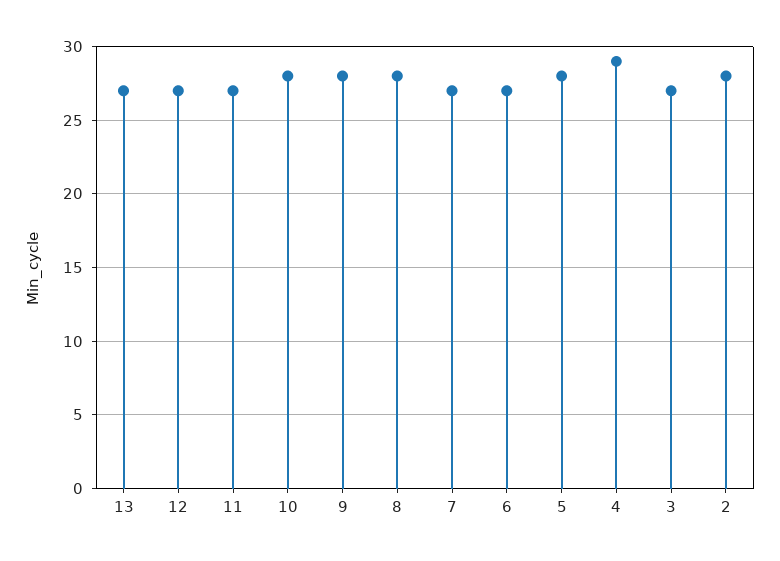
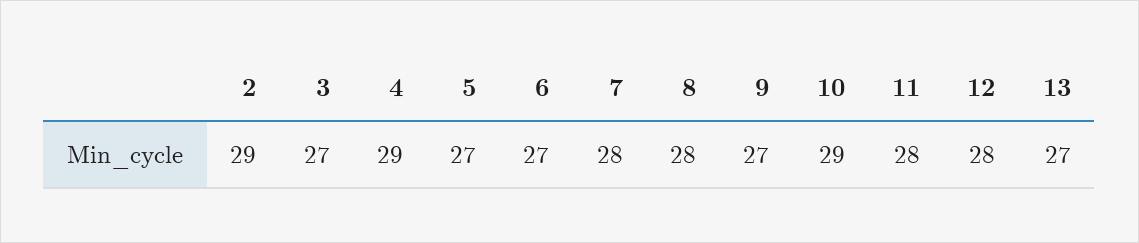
12: 27 -> 28
11: 27 -> 28
10: 28 -> 29
9: 28 -> 27
7: 27 -> 28
5: 28 -> 27
2: 28 -> 29

